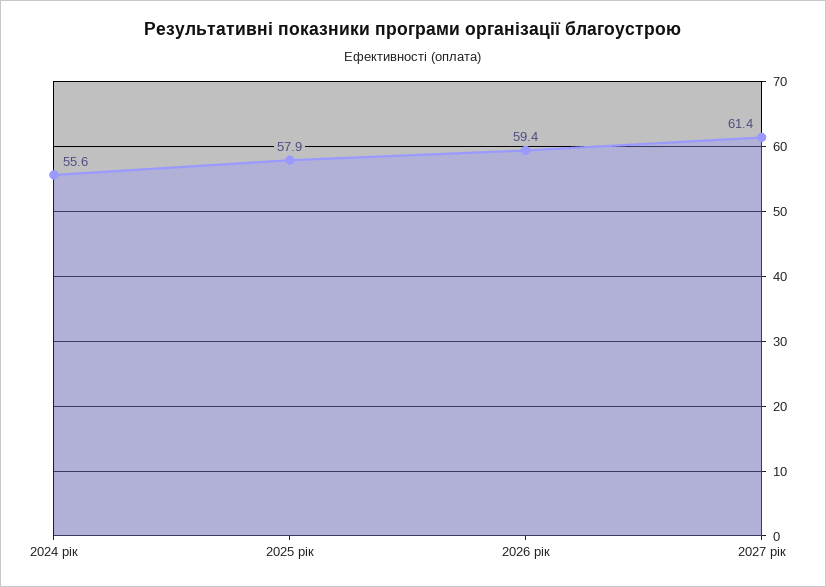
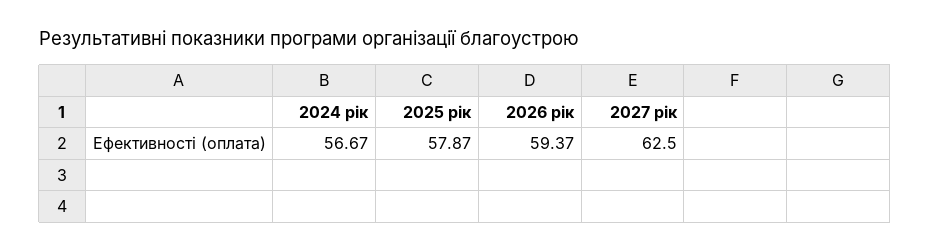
2024 рік: 55.6 -> 56.67
2027 рік: 61.4 -> 62.5

